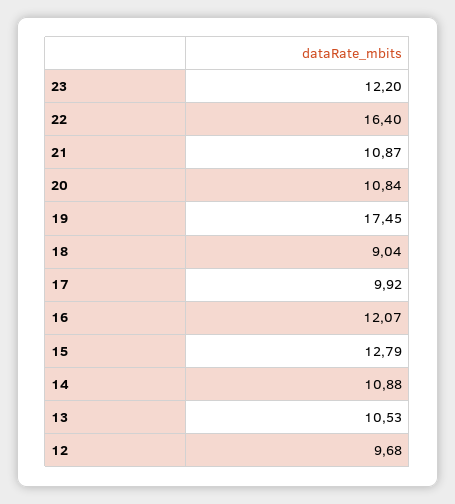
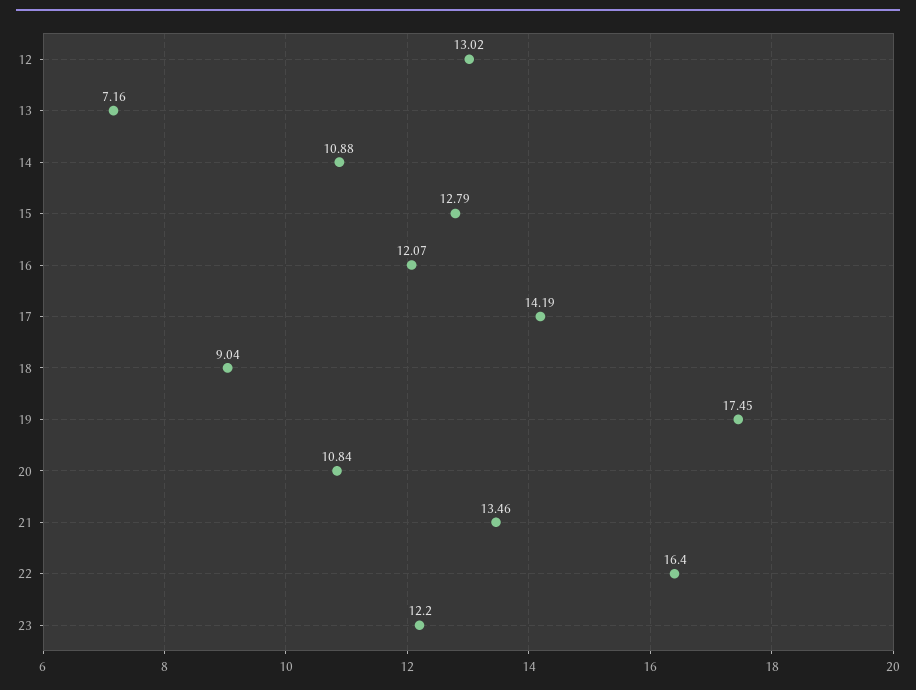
21: 10.87 -> 13.46
17: 9.92 -> 14.19
13: 10.53 -> 7.16
12: 9.68 -> 13.02

